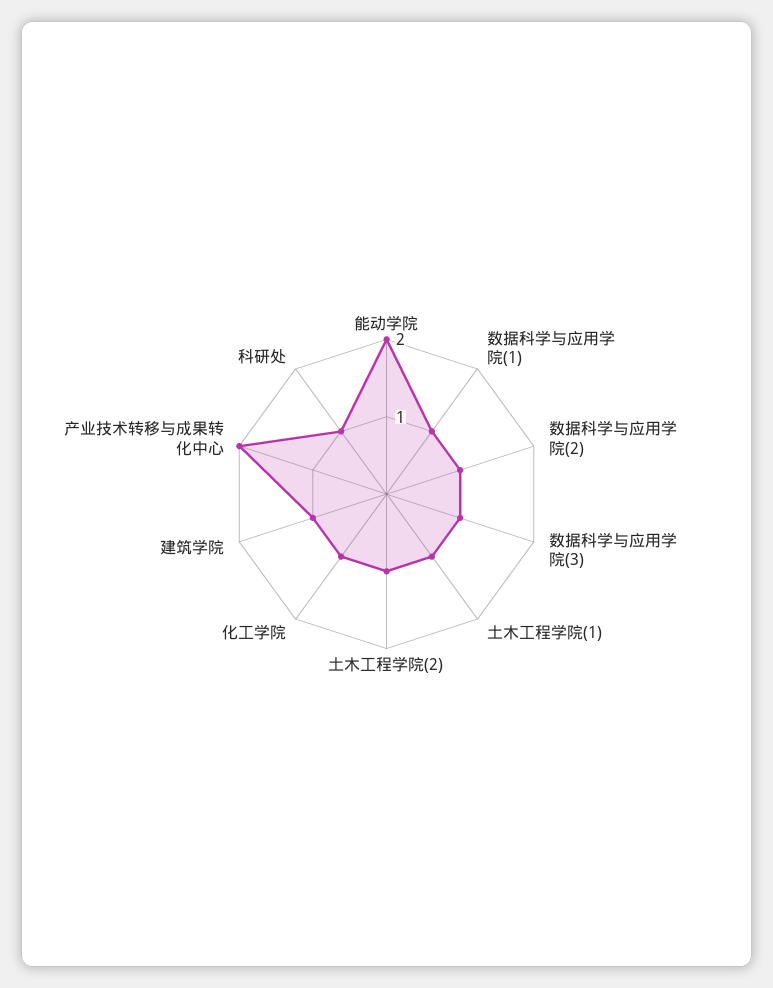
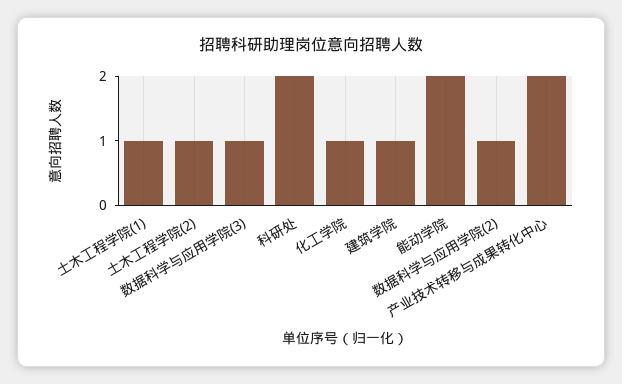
数据科学与应用学院(1): 1 -> none
科研处: 1 -> 2

